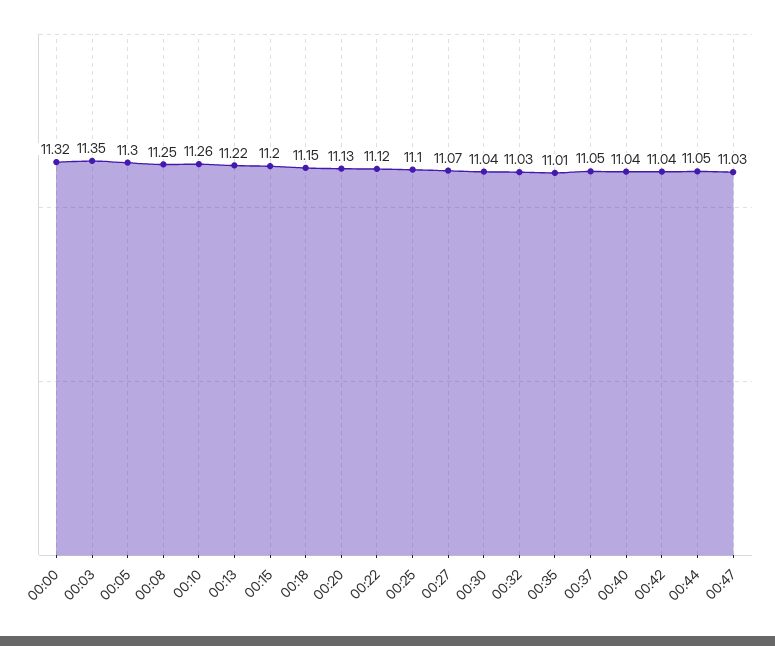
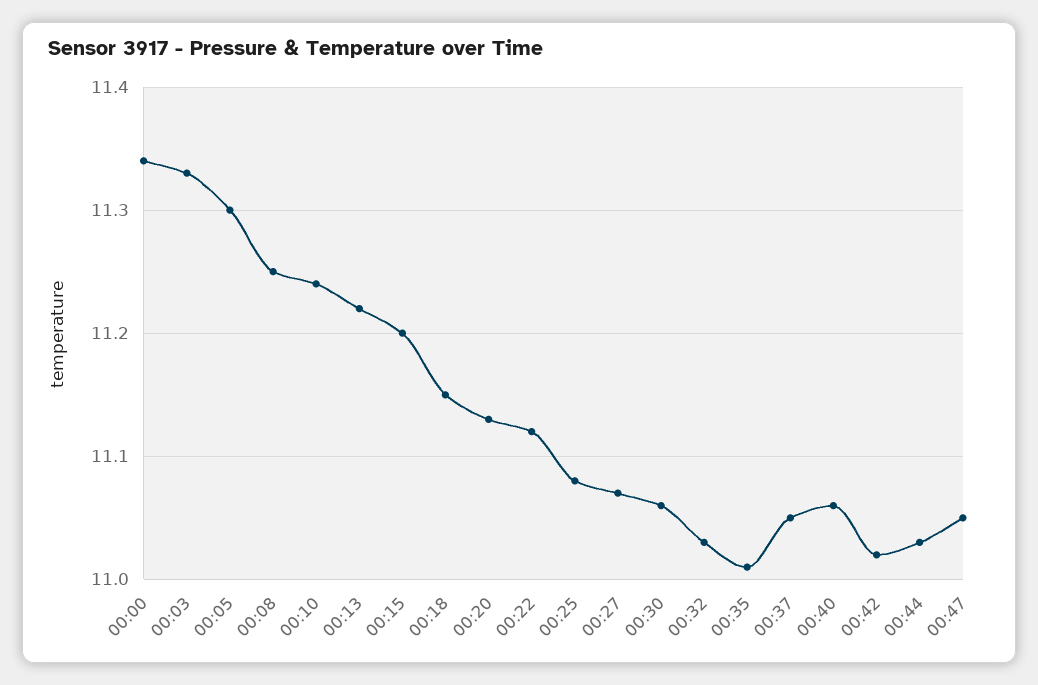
00:00: 11.32 -> 11.34
00:03: 11.35 -> 11.33
00:10: 11.26 -> 11.24
00:25: 11.1 -> 11.08
00:30: 11.04 -> 11.06
00:40: 11.04 -> 11.06
00:42: 11.04 -> 11.02
00:44: 11.05 -> 11.03
00:47: 11.03 -> 11.05

